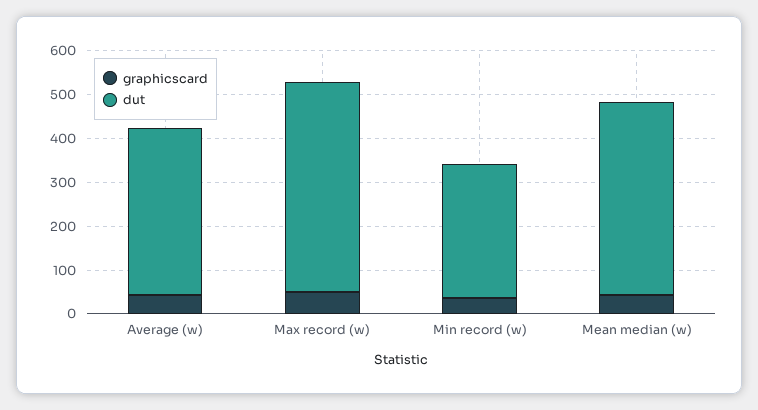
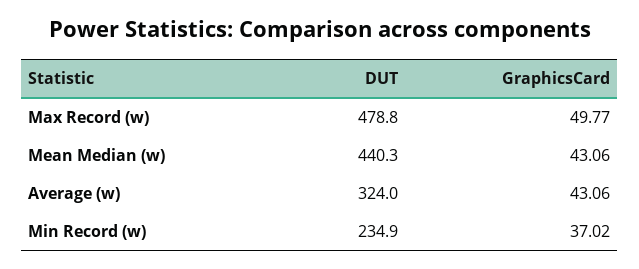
dut, Average (w): 380 -> 324
dut, Min record (w): 300 -> 234.9

